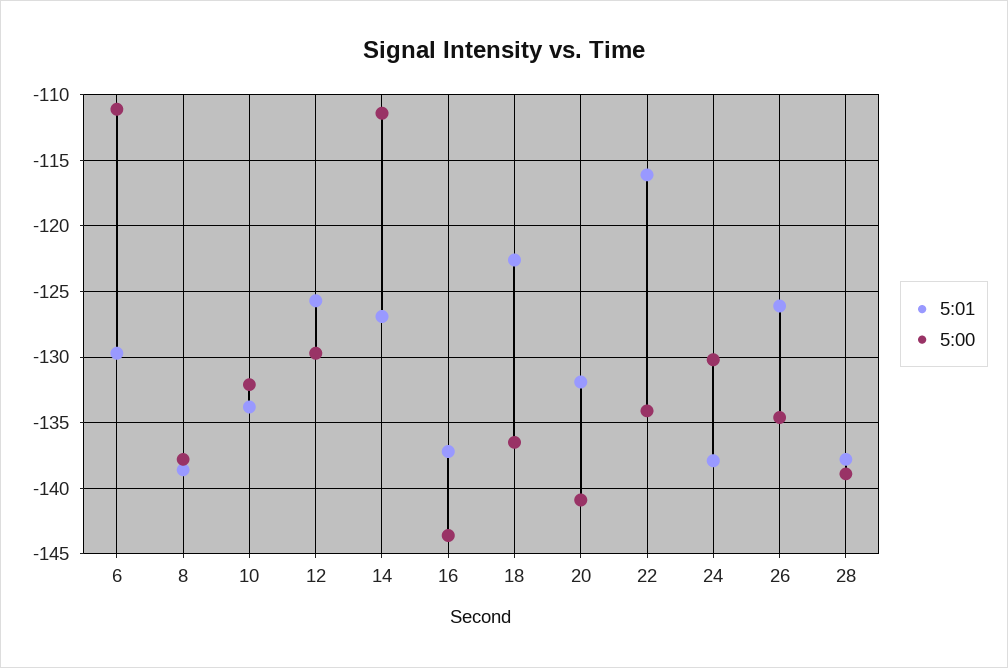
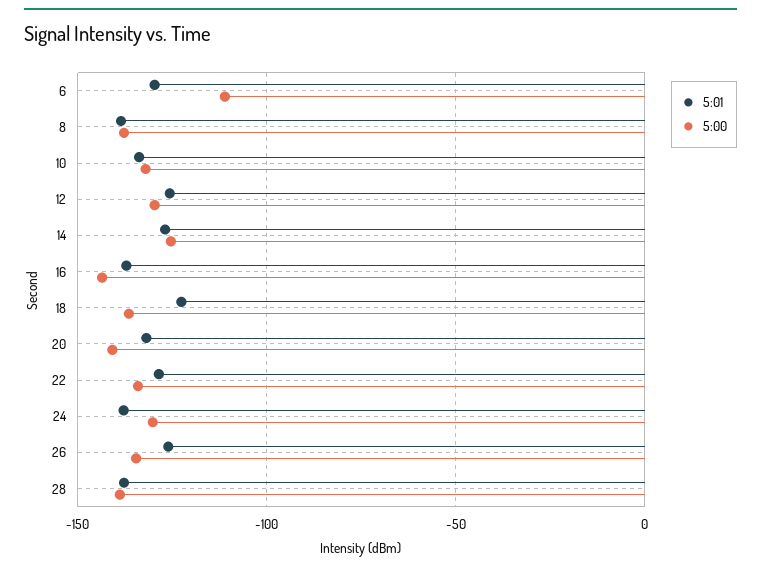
5:00, 14: -111.5 -> -125
5:01, 22: -116 -> -130

